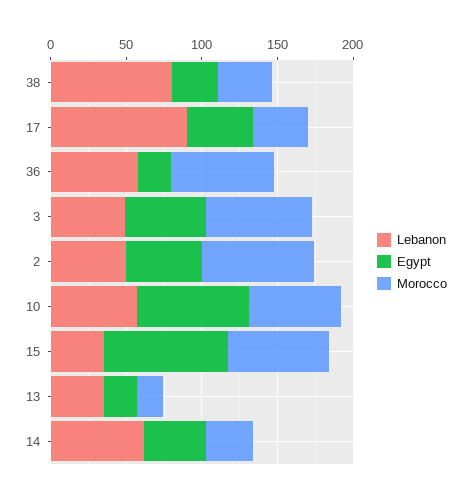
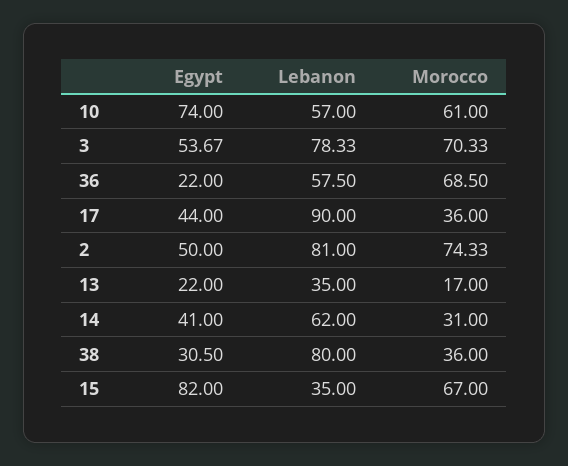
Lebanon, 3: 50 -> 78.33
Lebanon, 2: 50 -> 81

